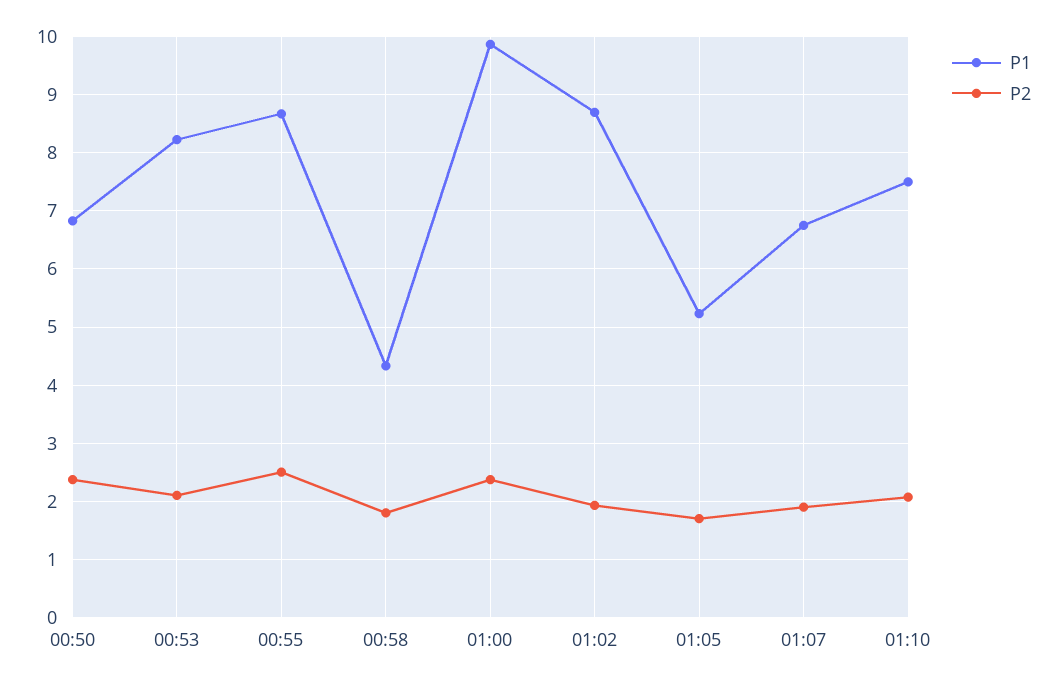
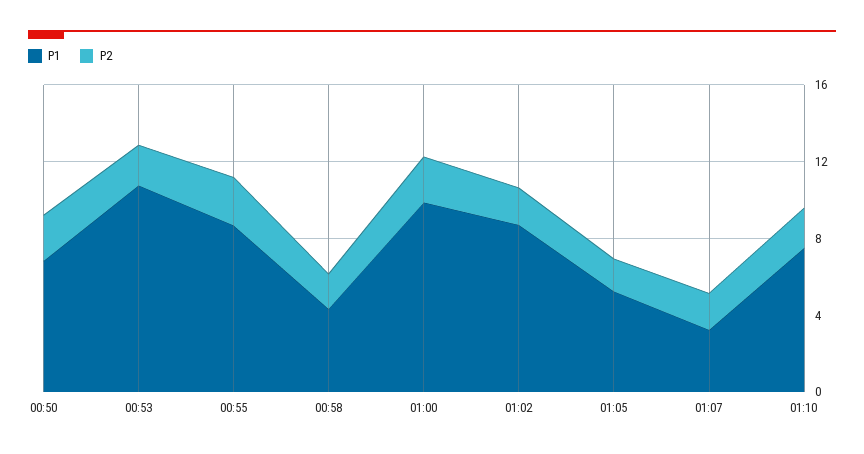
P1, 00:53: 8.2 -> 11
P1, 01:07: 6.8 -> 3

